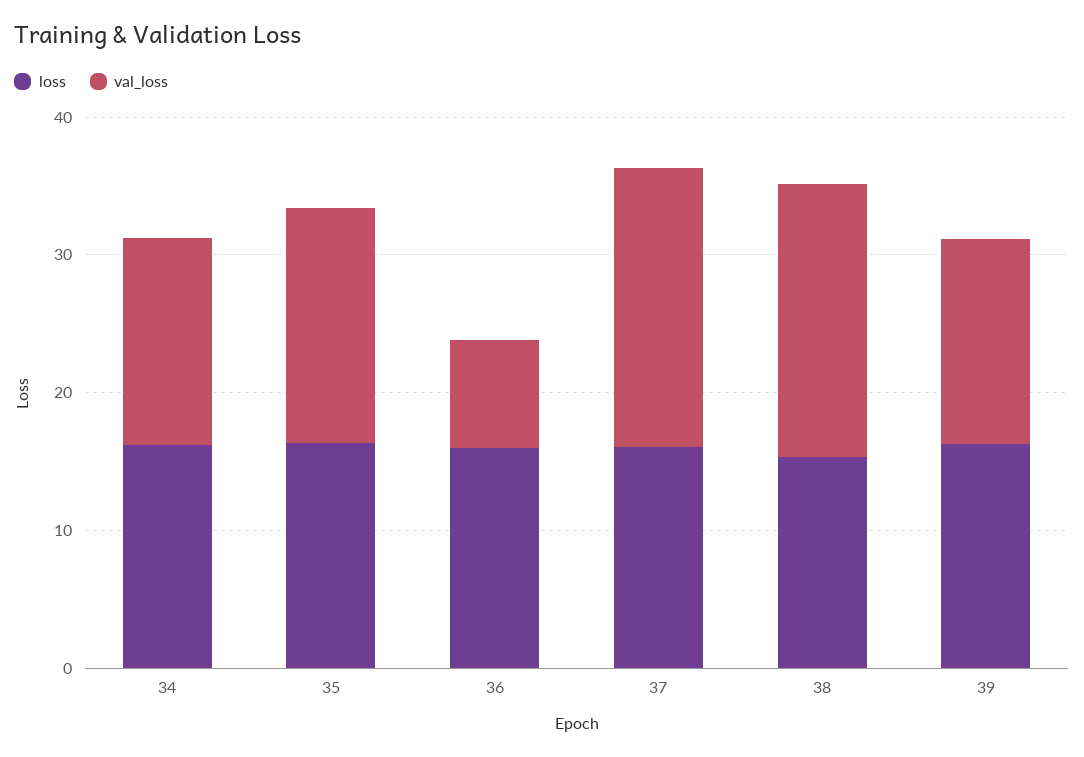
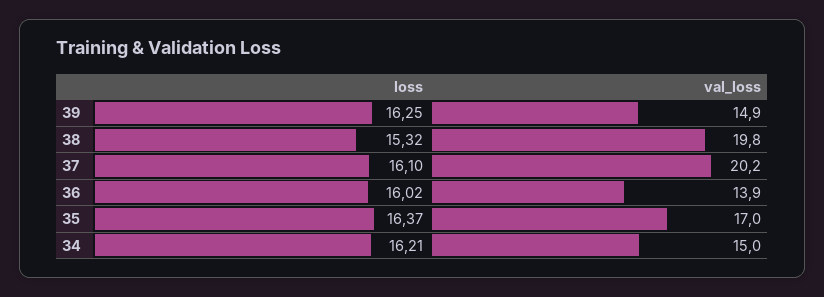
val_loss, 36: 8 -> 13.9

